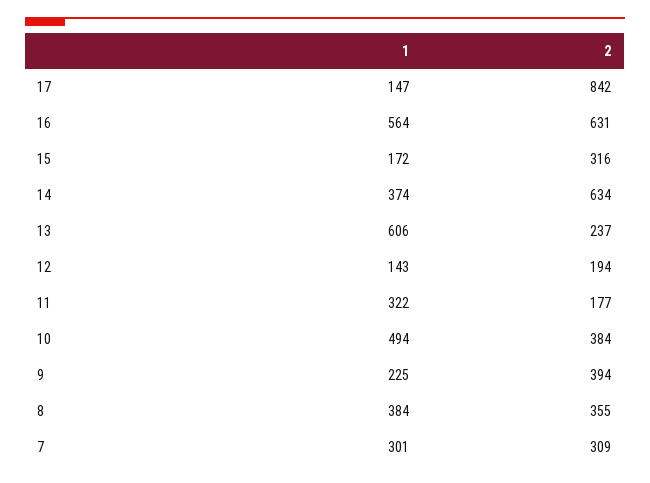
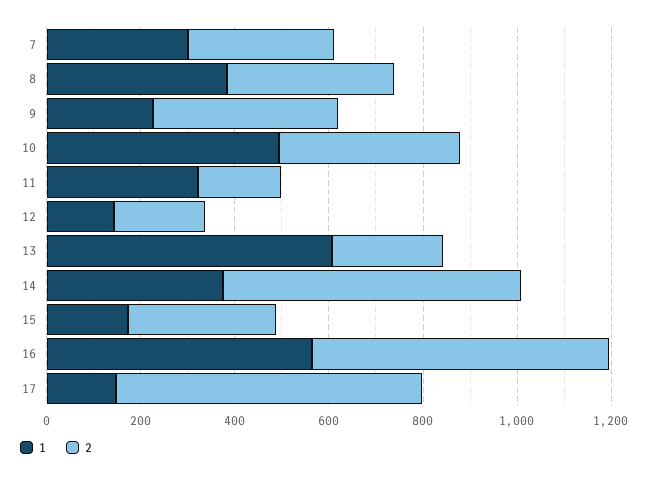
2, 17: 842 -> 650

